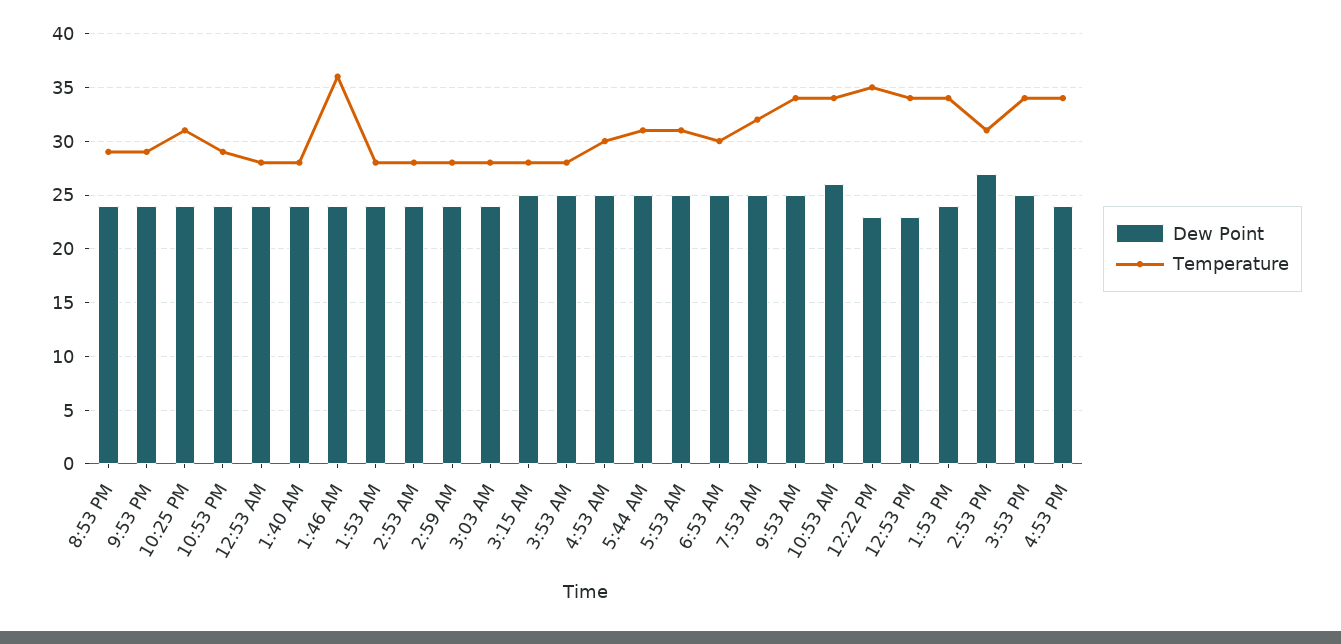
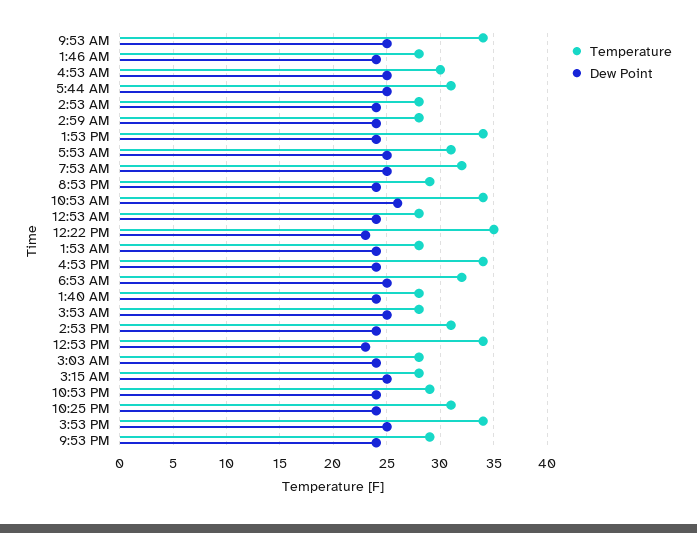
Temperature, 1:46 AM: 36 -> 28
Temperature, 6:53 AM: 30 -> 32
Dew Point, 2:53 PM: 27 -> 24

